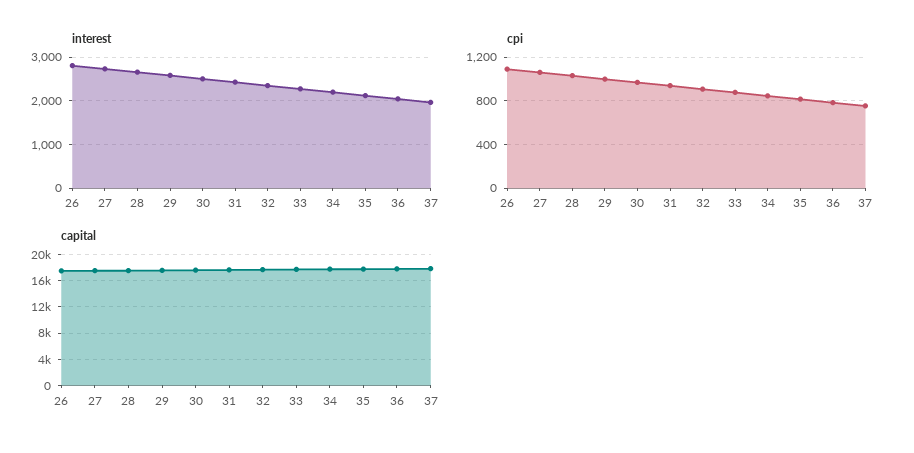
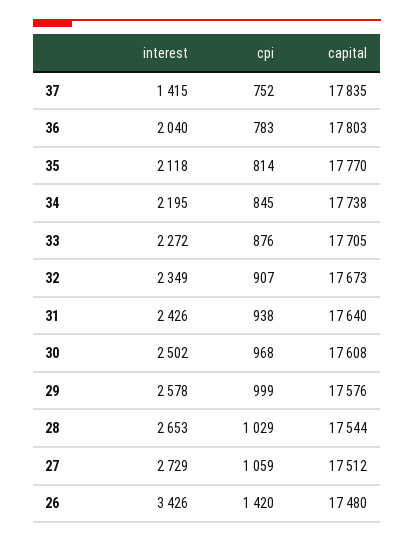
interest, 26: 2800 -> 3426
interest, 37: 2000 -> 1415
cpi, 26: 1100 -> 1420

